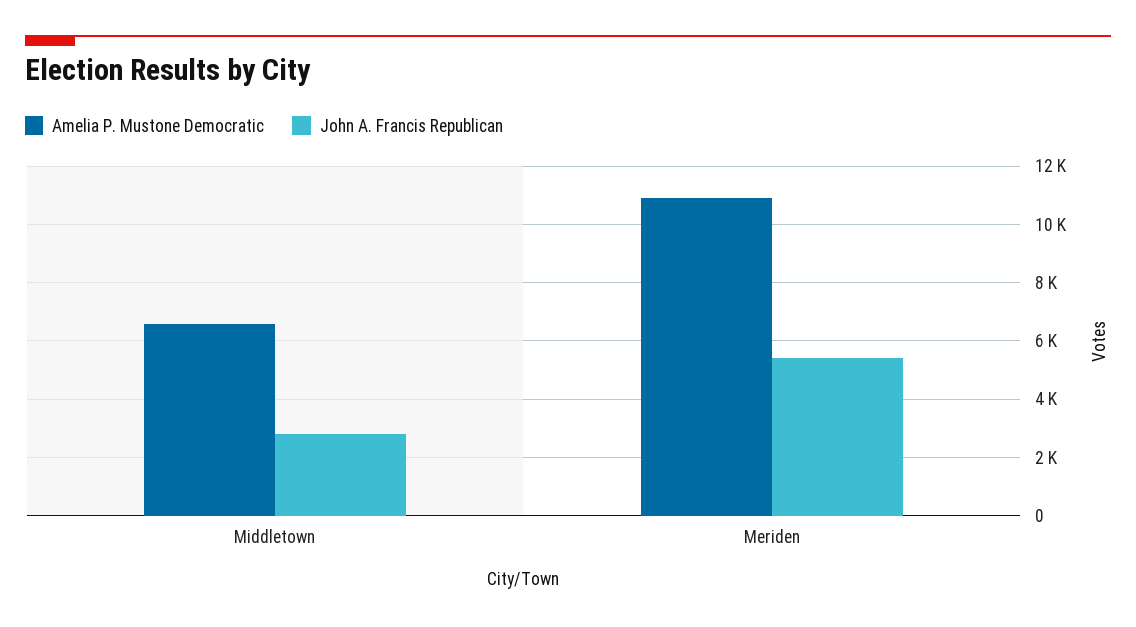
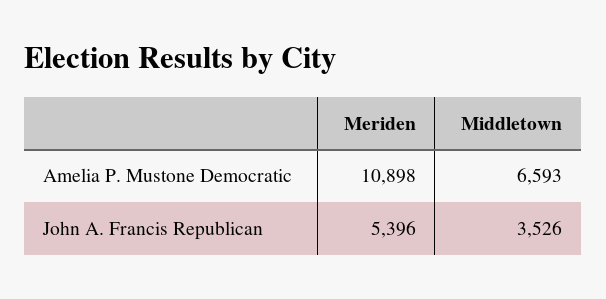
John A. Francis Republican, Middletown: 2750 -> 3526

